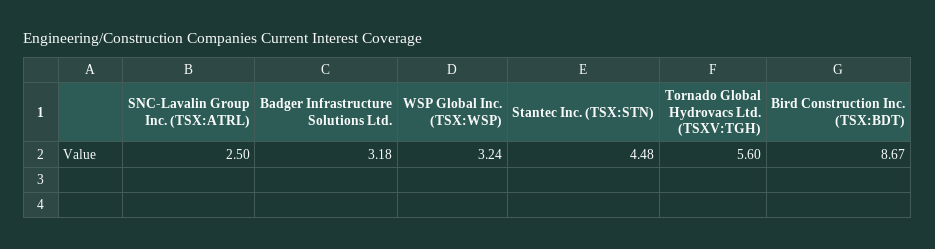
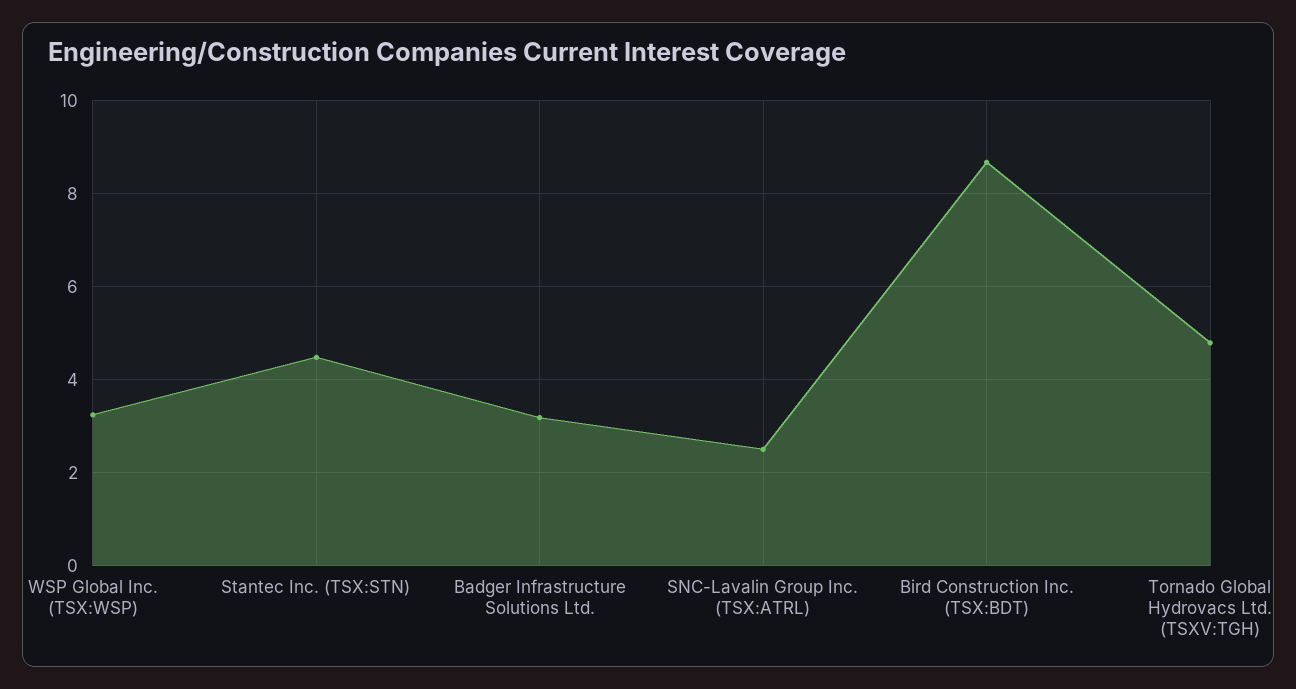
Tornado Global Hydrovacs Ltd. (TSXV:TGH): 5.6 -> 4.8

